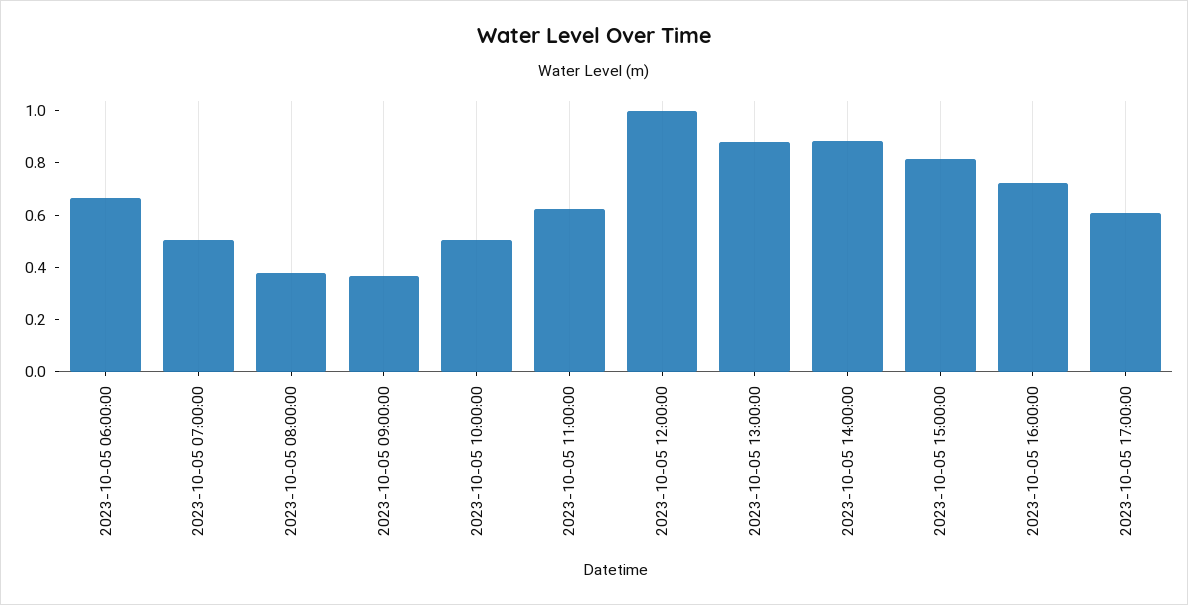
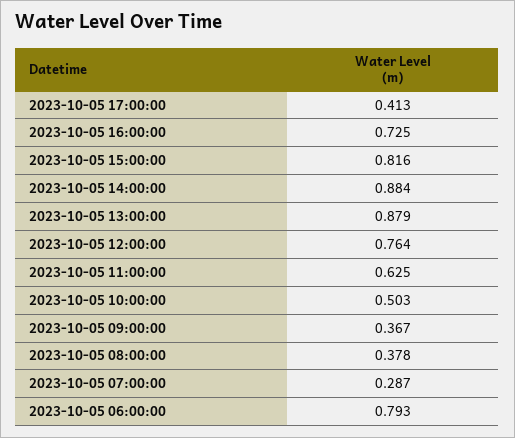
2023-10-05 06:00:00: 0.65 -> 0.793
2023-10-05 07:00:00: 0.5 -> 0.287
2023-10-05 12:00:00: 1 -> 0.764
2023-10-05 17:00:00: 0.6 -> 0.413

